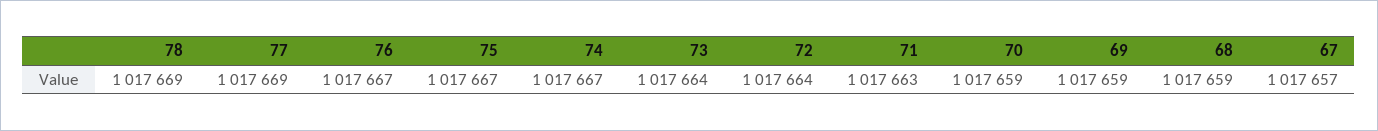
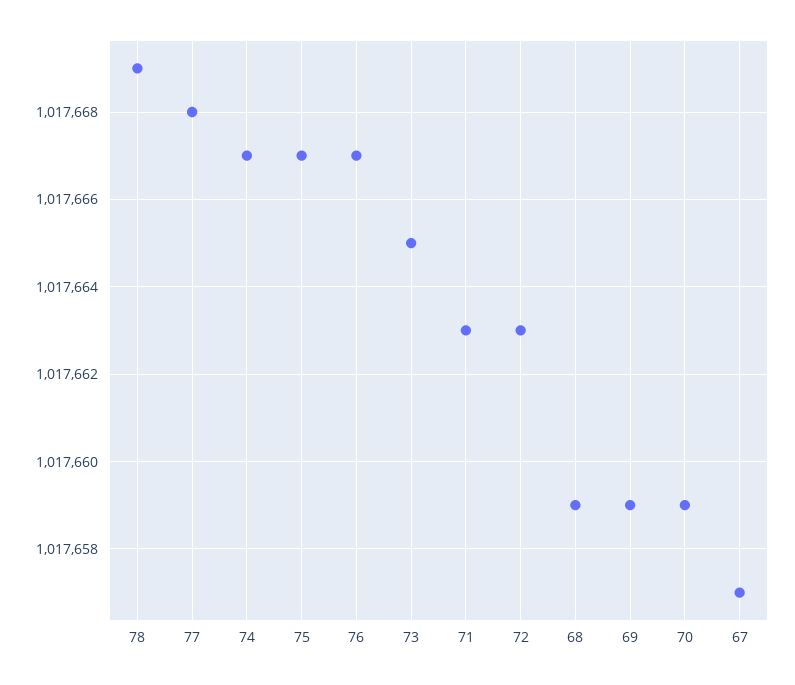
77: 1017669 -> 1017668
73: 1017664 -> 1017665
72: 1017664 -> 1017663

